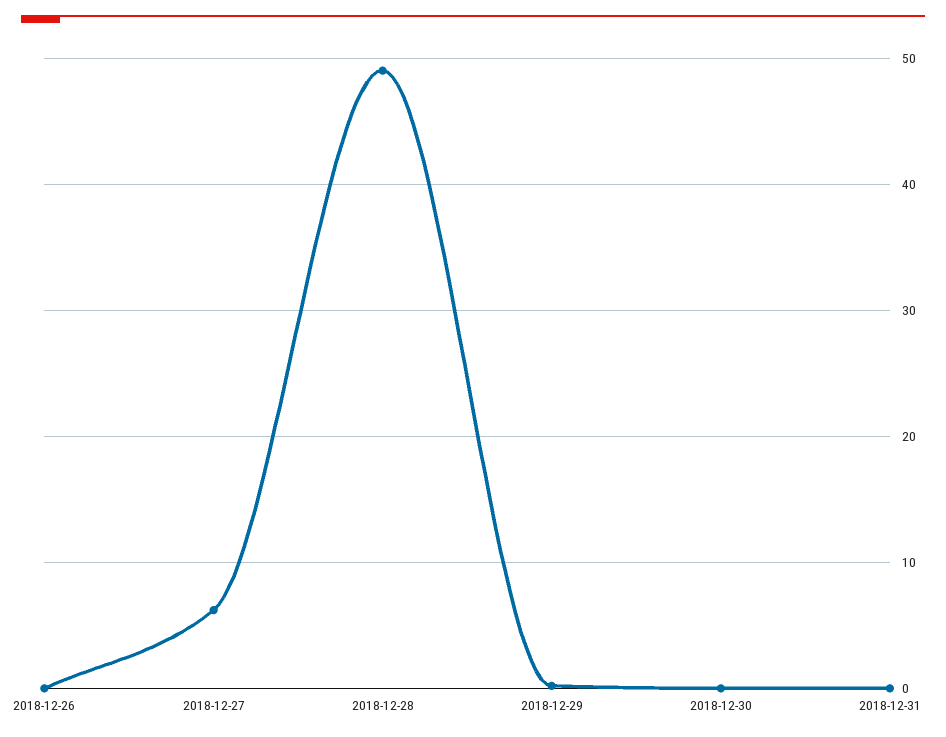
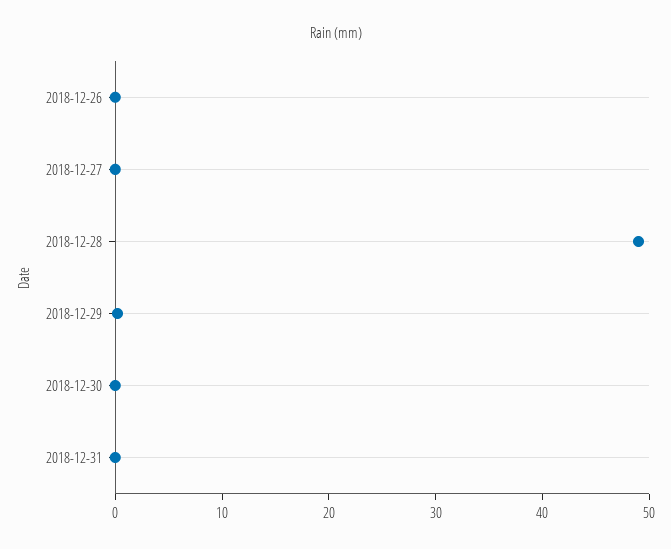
2018-12-27: 6 -> 0

